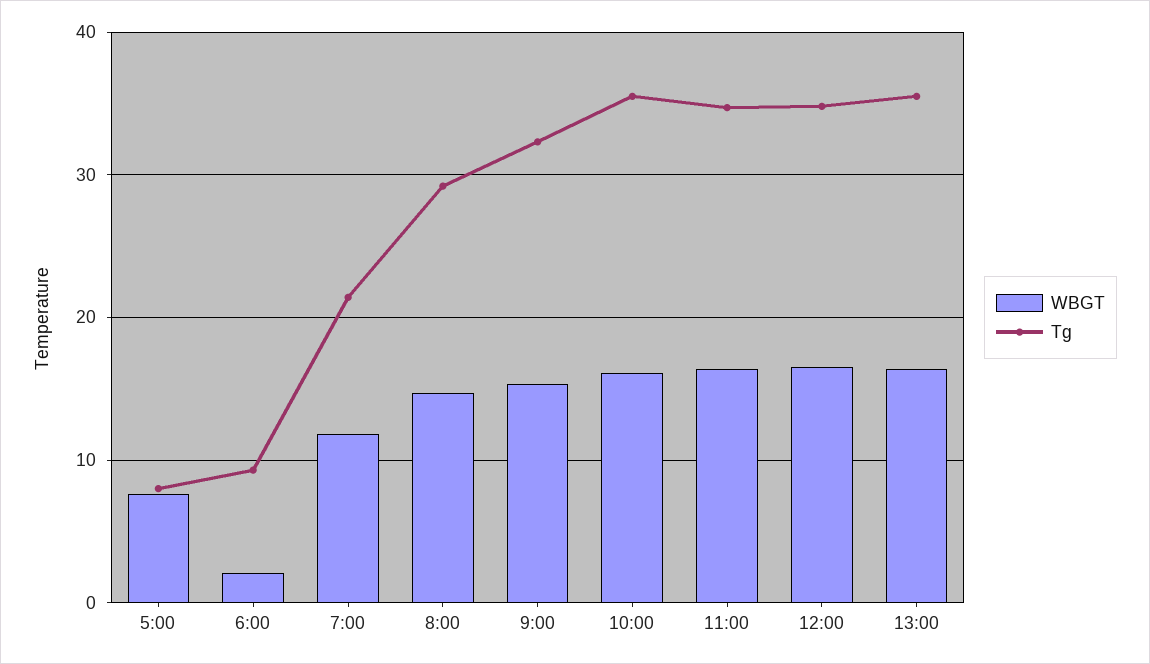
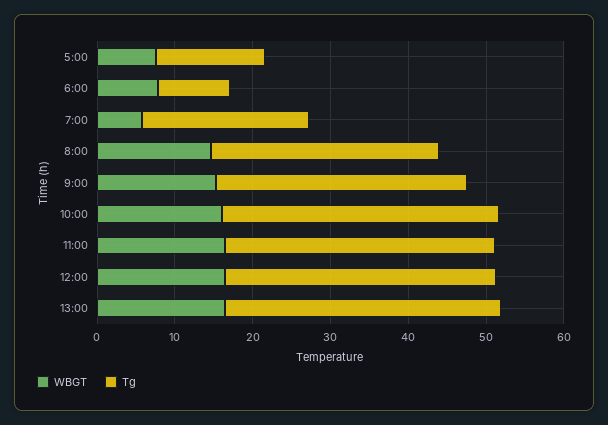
Tg, 5:00: 8 -> 14
WBGT, 6:00: 2 -> 8
WBGT, 7:00: 12 -> 6

